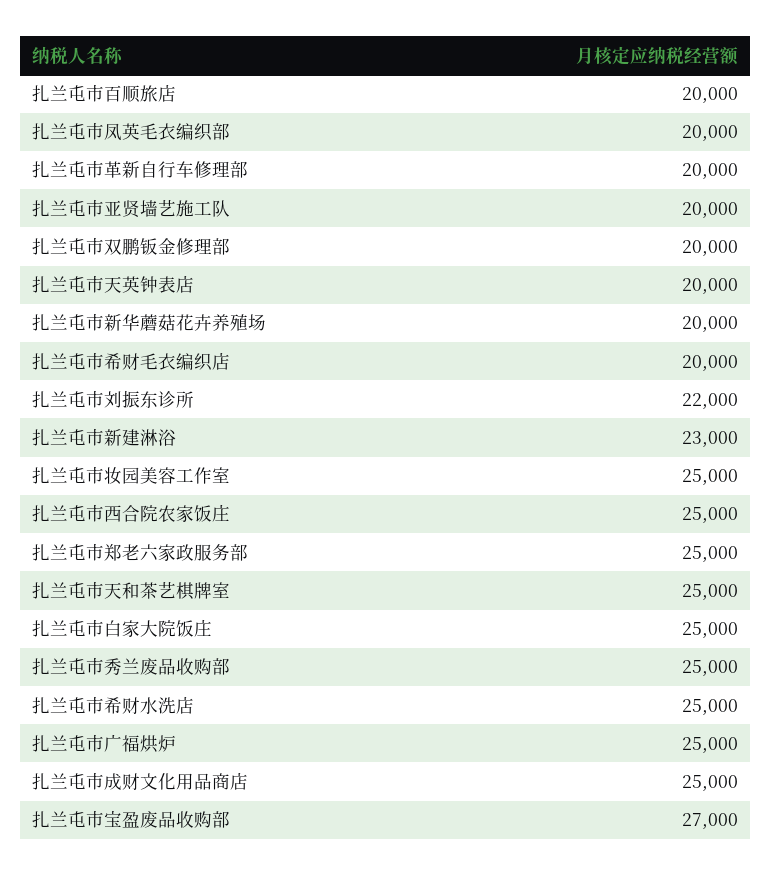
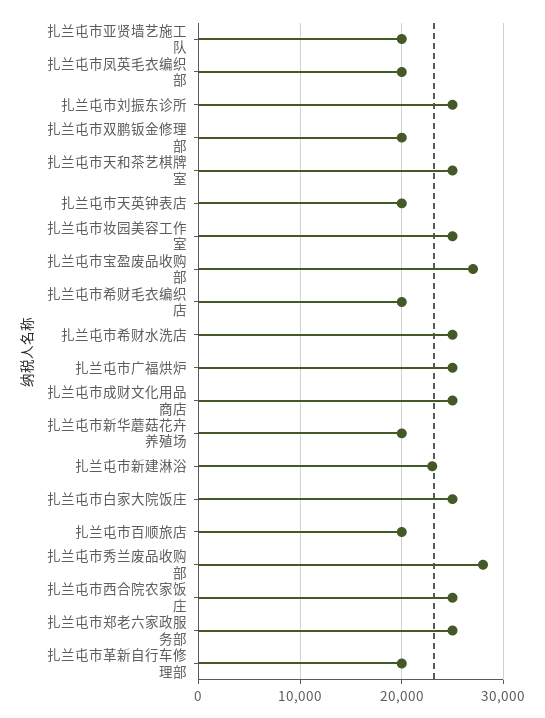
扎兰屯市刘振东诊所: 22000 -> 25000
扎兰屯市秀兰废品收购部: 25000 -> 28000

